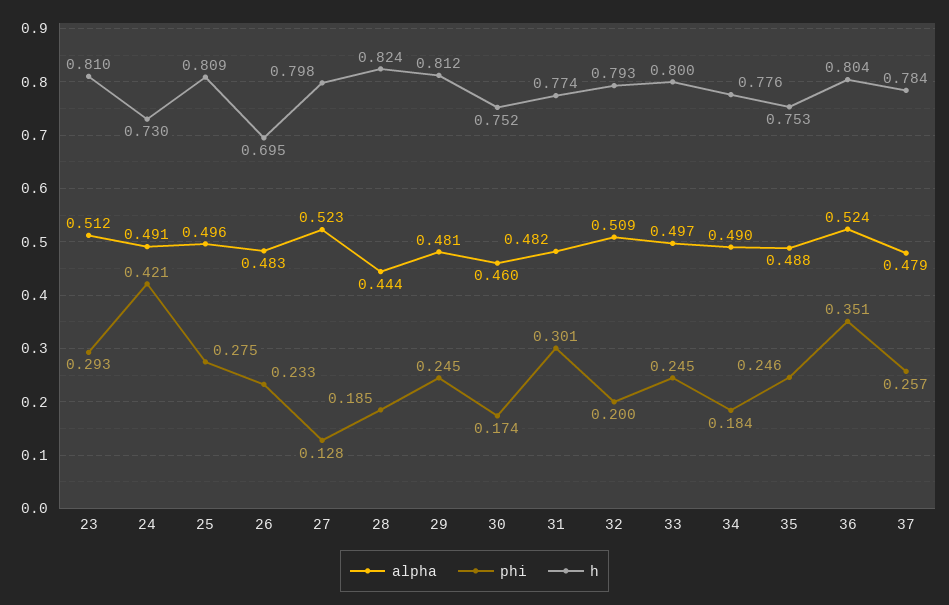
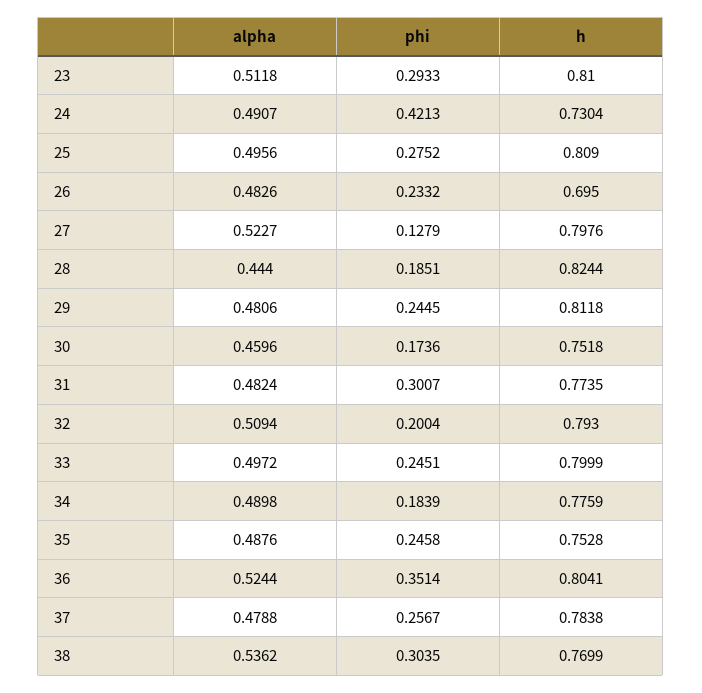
alpha, 38: none -> 0.5362
phi, 38: none -> 0.3035
h, 38: none -> 0.7699

